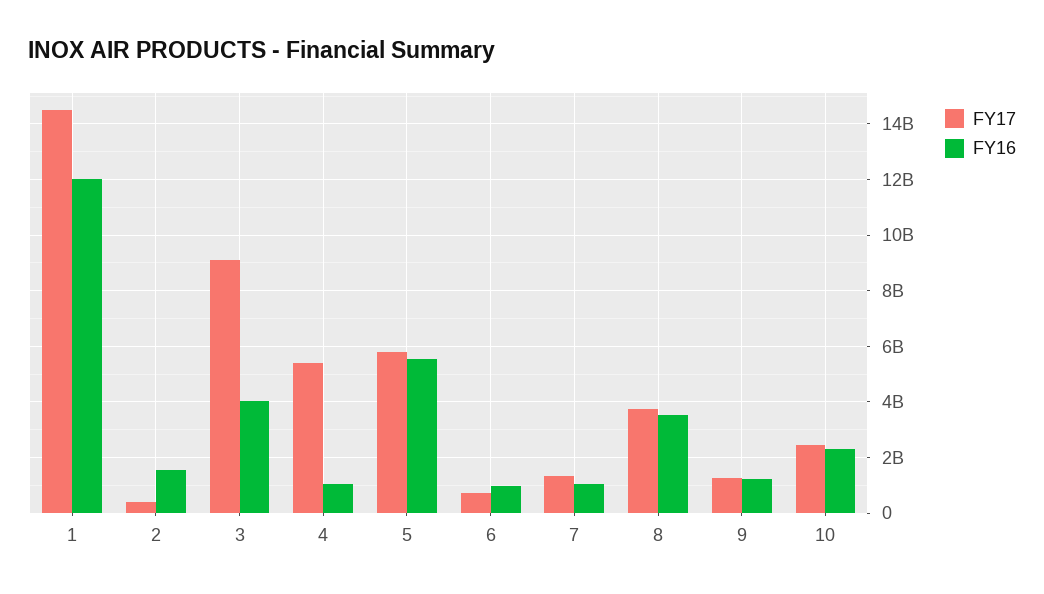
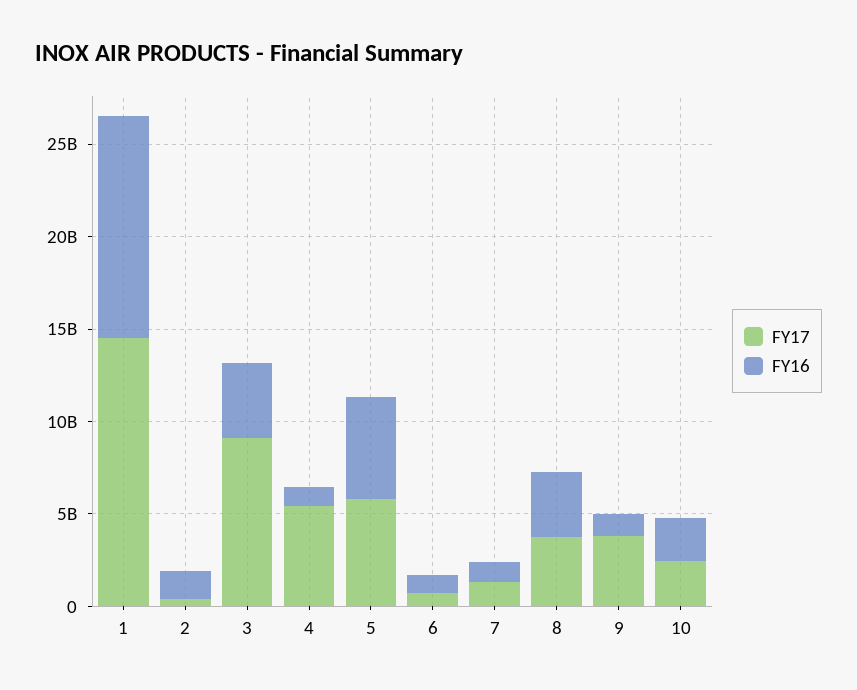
FY17, 9: 1250000000 -> 4000000000

